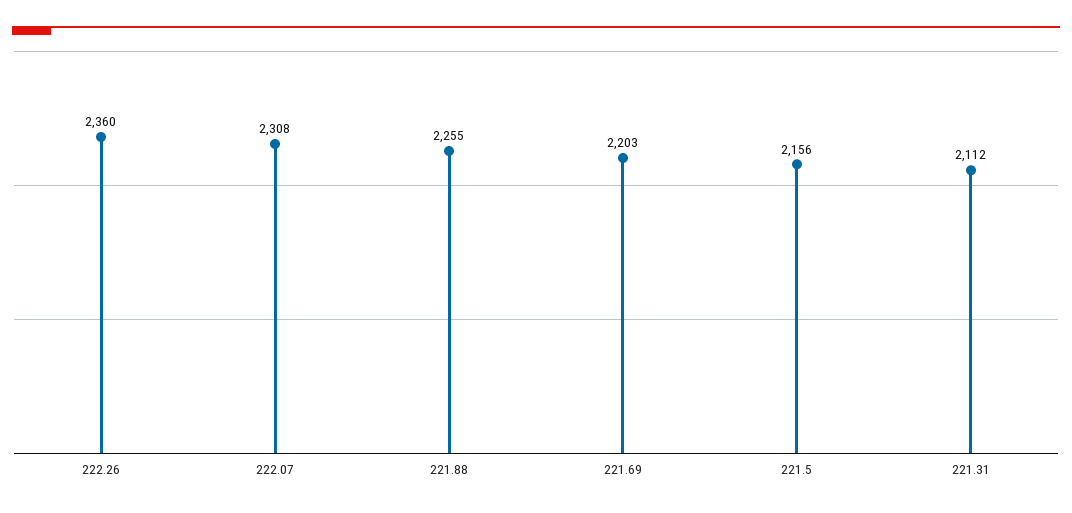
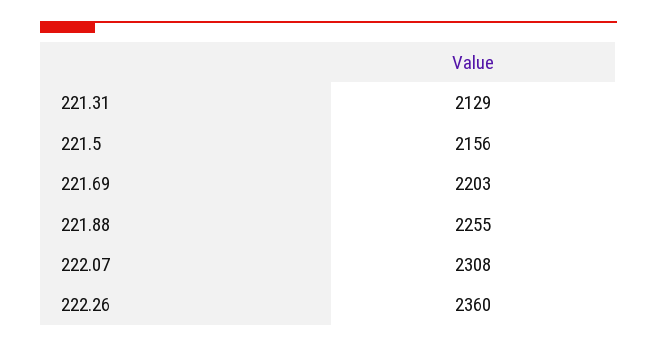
221.31: 2112 -> 2129

